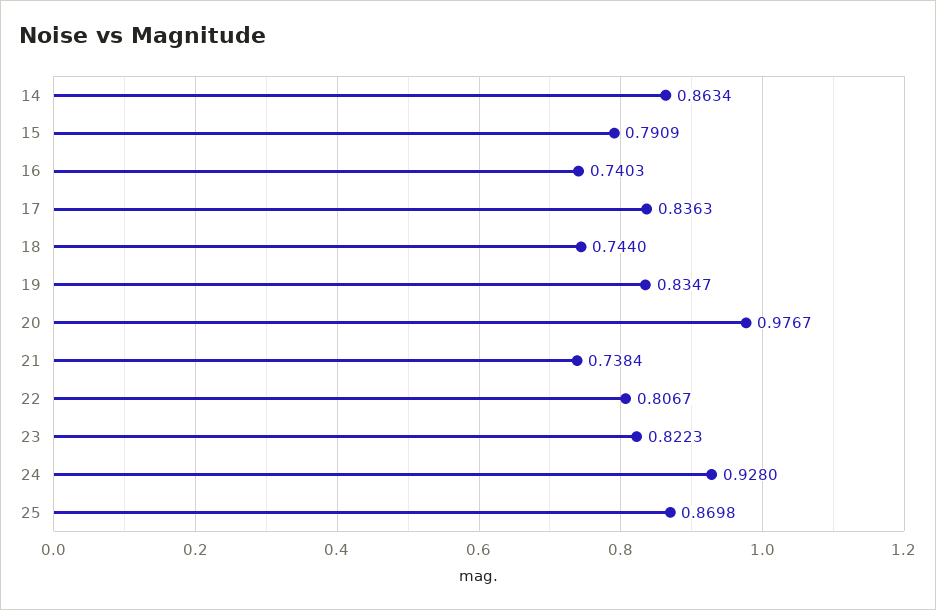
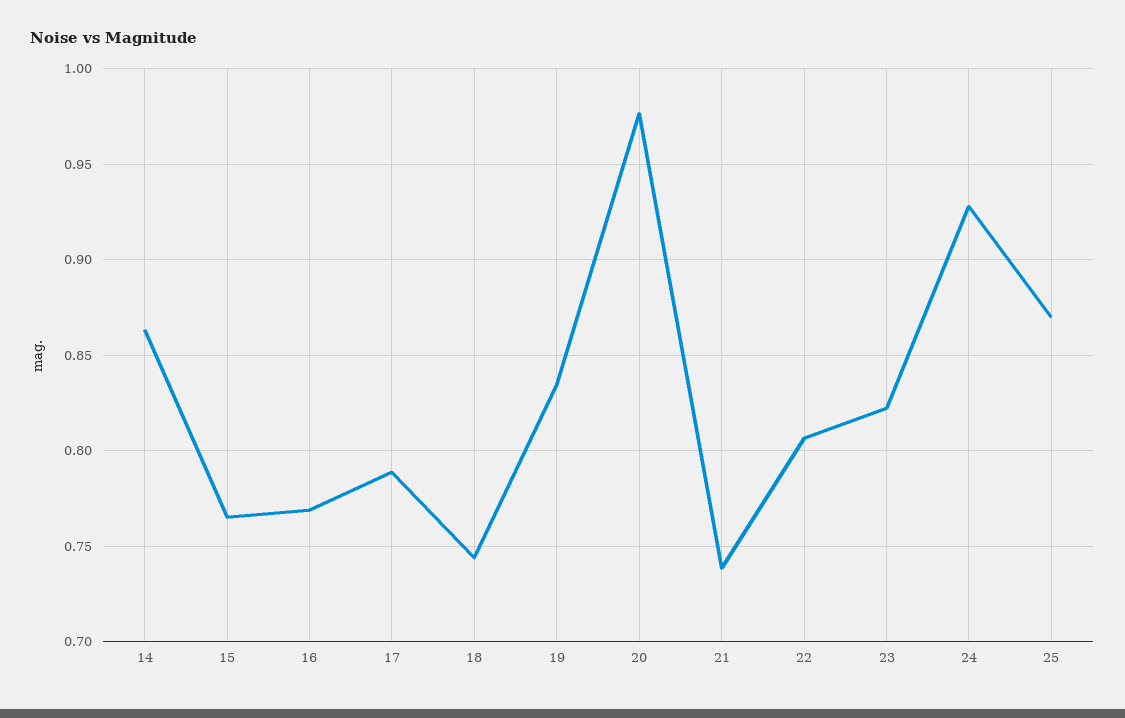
15: 0.7909 -> 0.765
16: 0.7403 -> 0.77
17: 0.8363 -> 0.79

